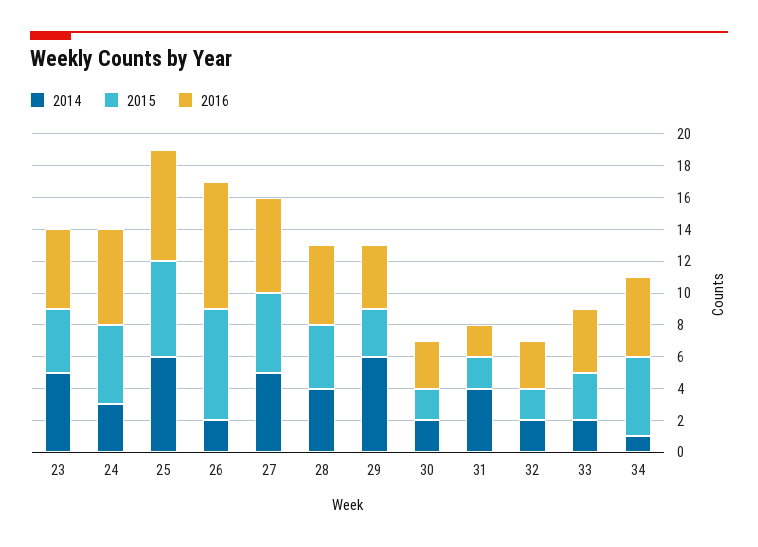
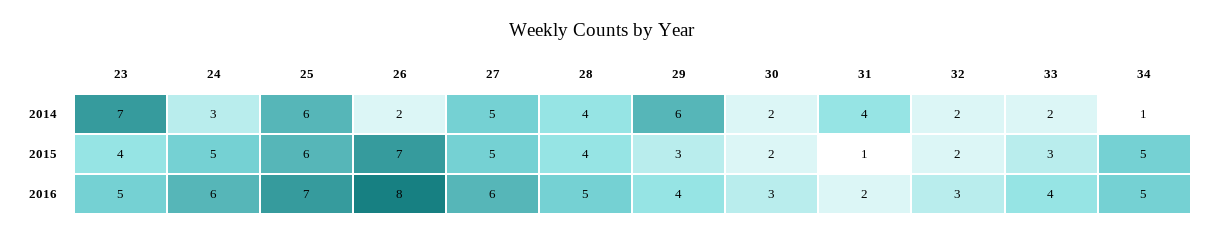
2014, 23: 5 -> 7
2015, 31: 2 -> 1

